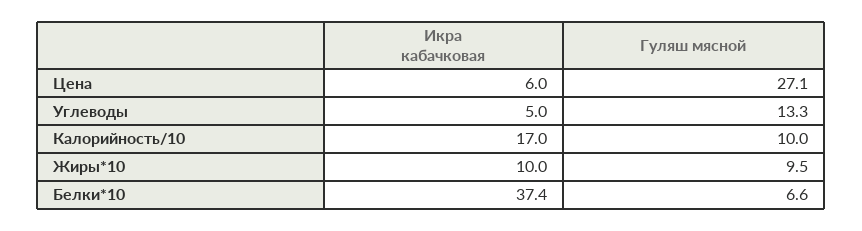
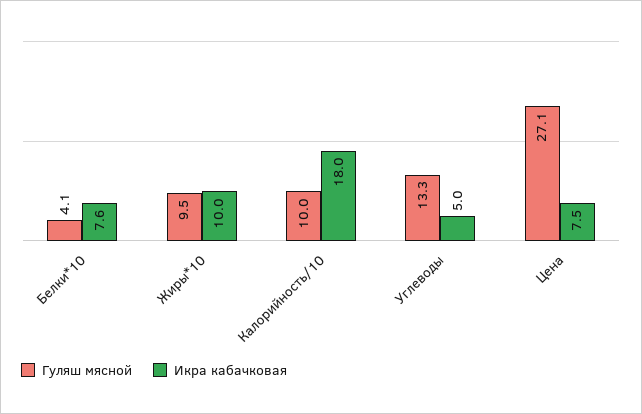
Икра кабачковая, Цена: 6 -> 7.5
Икра кабачковая, Калорийность/10: 17 -> 18
Икра кабачковая, Белки*10: 37.4 -> 7.6
Гуляш мясной, Белки*10: 6.6 -> 4.1

